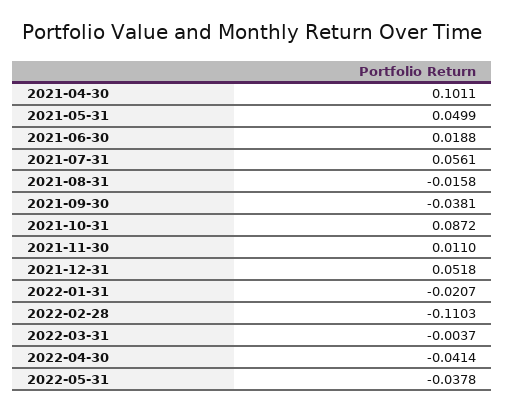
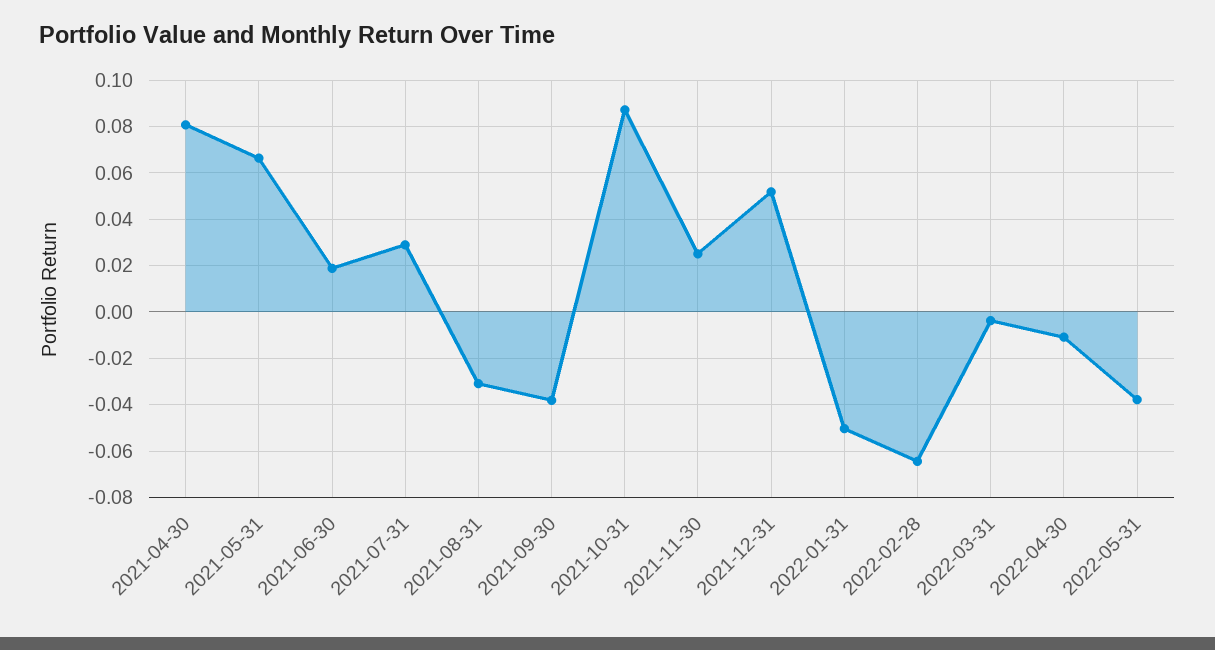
2021-04-30: 0.1011 -> 0.08
2021-05-31: 0.0499 -> 0.065
2021-07-31: 0.0561 -> 0.03
2021-08-31: -0.0158 -> -0.03
2021-11-30: 0.011 -> 0.025
2022-01-31: -0.0207 -> -0.05
2022-02-28: -0.1103 -> -0.065
2022-04-30: -0.0414 -> -0.01

